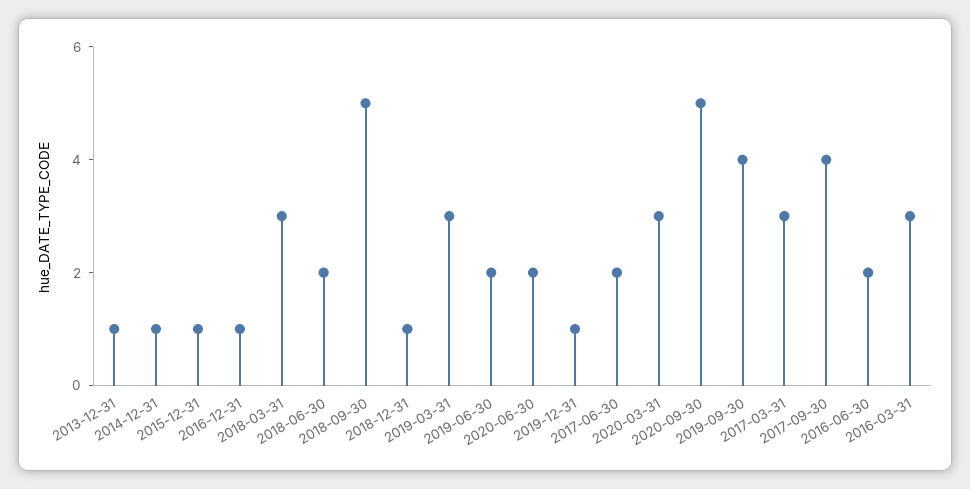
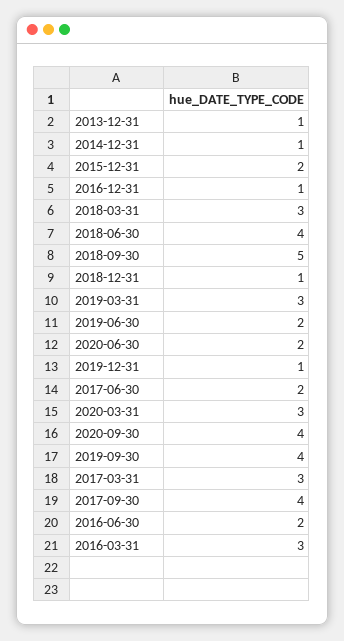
2015-12-31: 1 -> 2
2018-06-30: 2 -> 4
2020-09-30: 5 -> 4

